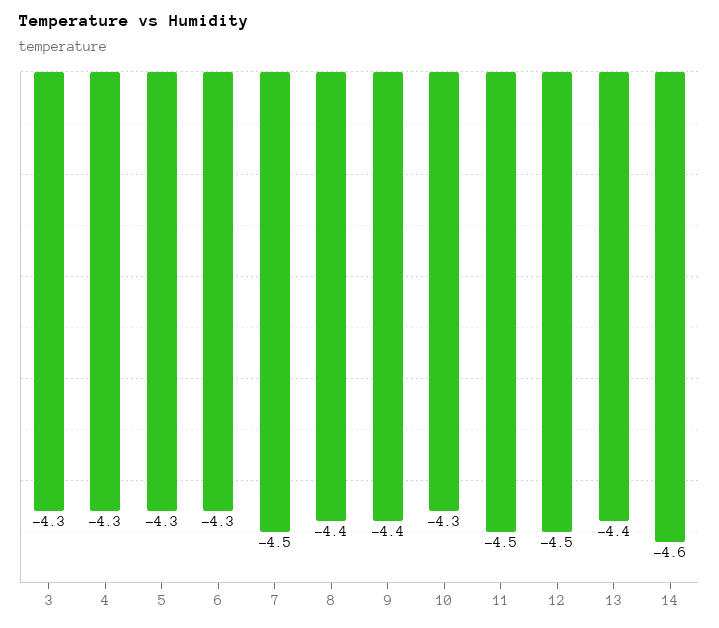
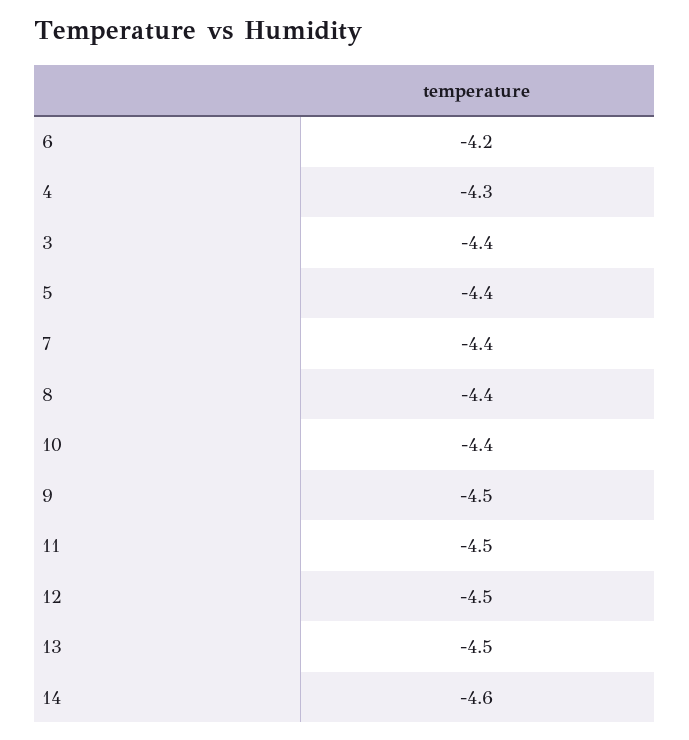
3: -4.3 -> -4.4
5: -4.3 -> -4.4
6: -4.3 -> -4.2
7: -4.5 -> -4.4
9: -4.4 -> -4.5
10: -4.3 -> -4.4
13: -4.4 -> -4.5

